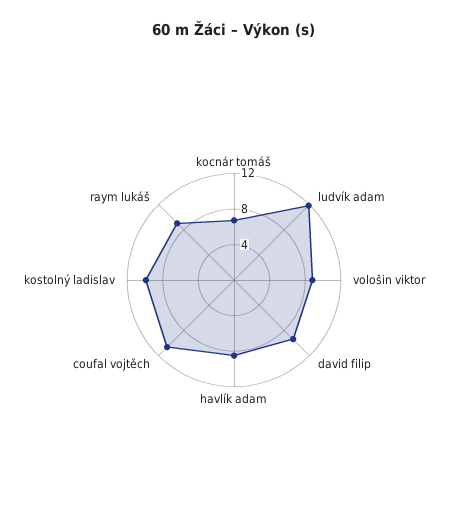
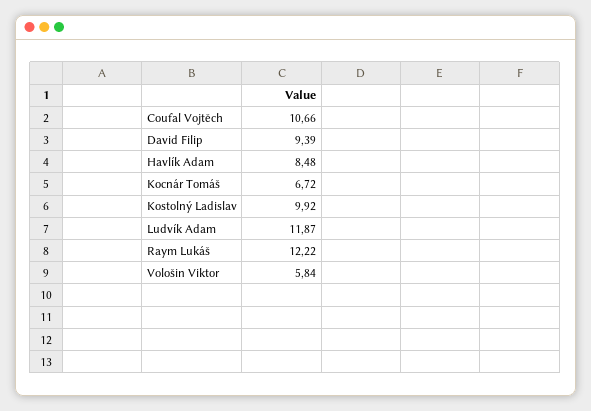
vološin viktor: 9 -> 5.84
raym lukáš: 9 -> 12.22

